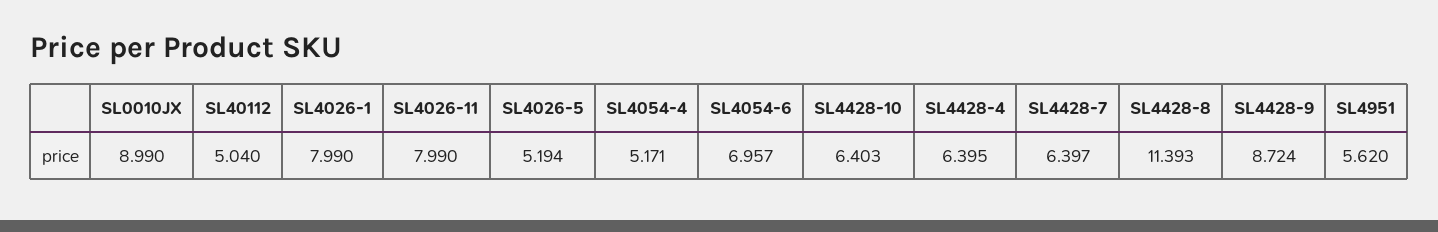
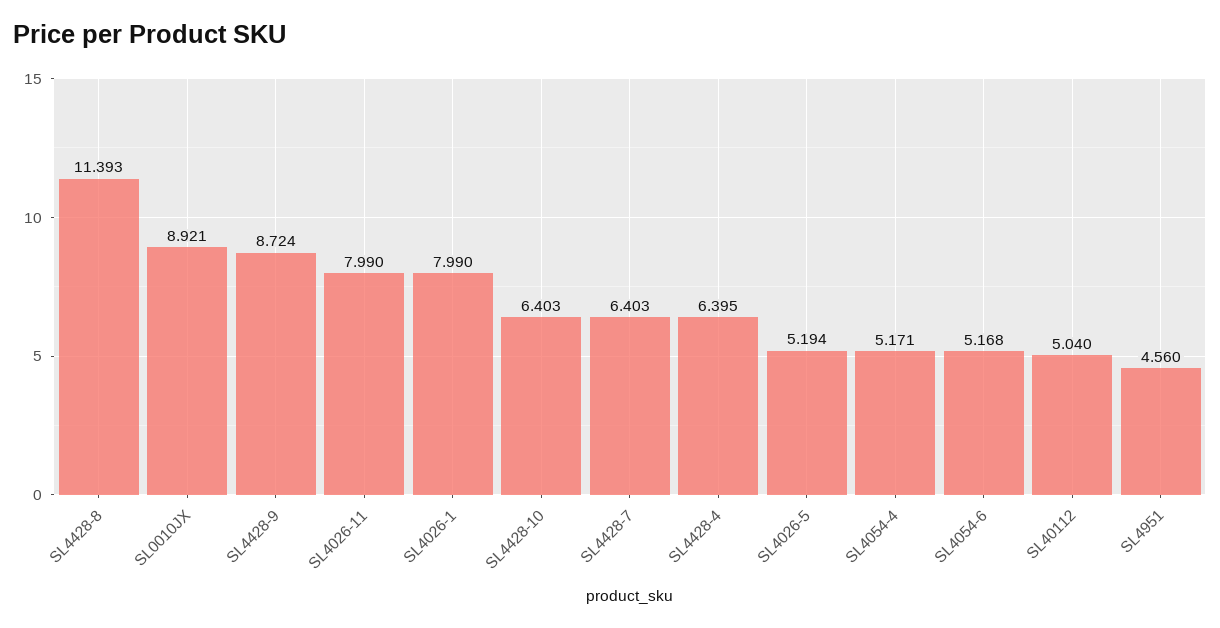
SL0010JX: 8.99 -> 8.921
SL4054-6: 6.957 -> 5.168
SL4428-7: 6.397 -> 6.403
SL4951: 5.62 -> 4.56

